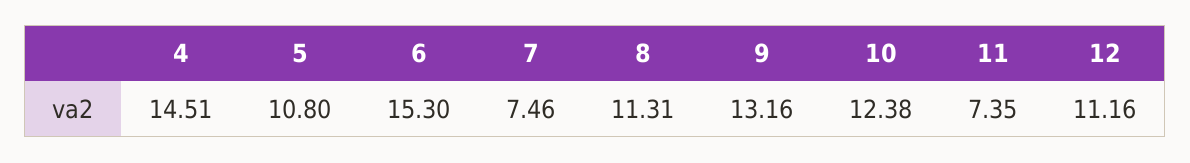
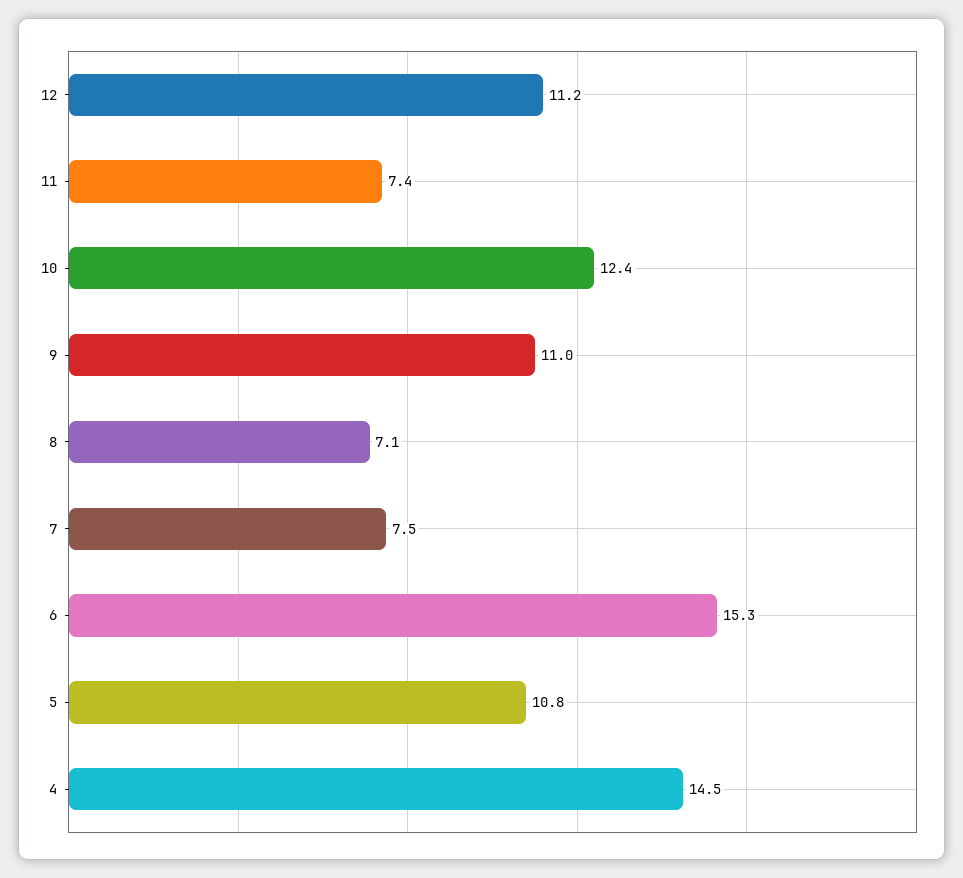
8: 11.31 -> 7.1
9: 13.16 -> 11

